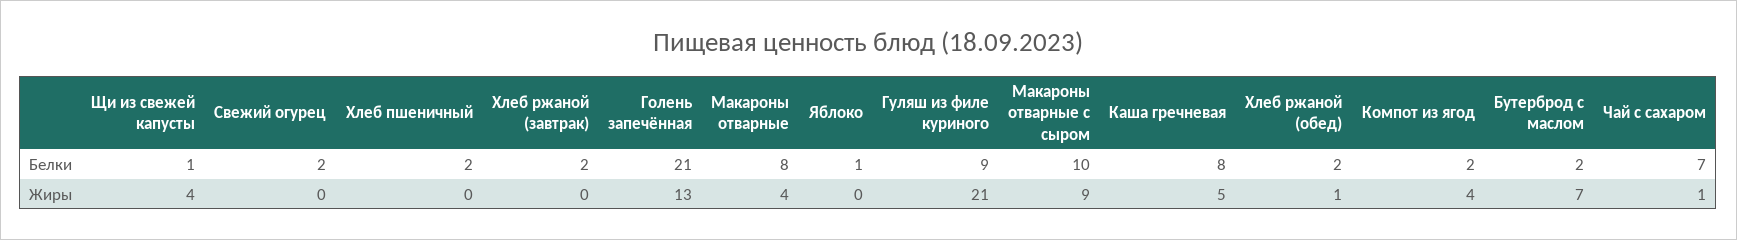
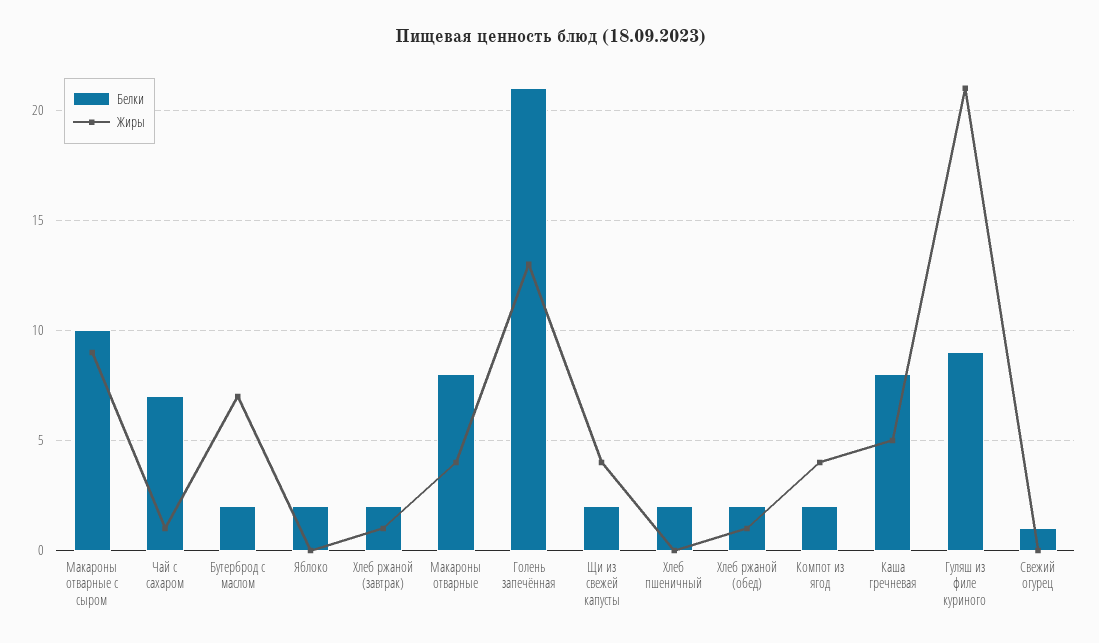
Белки, Щи из свежей капусты: 1 -> 2
Белки, Свежий огурец: 2 -> 1
Белки, Яблоко: 1 -> 2
Жиры, Хлеб ржаной (завтрак): 0 -> 1

